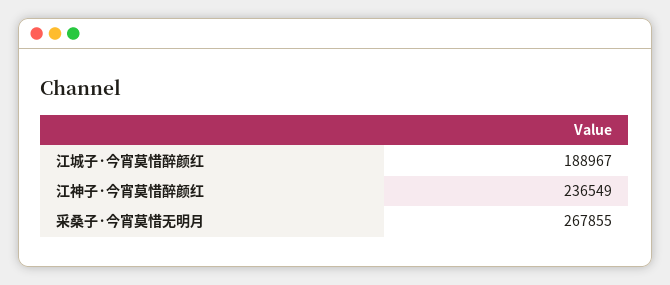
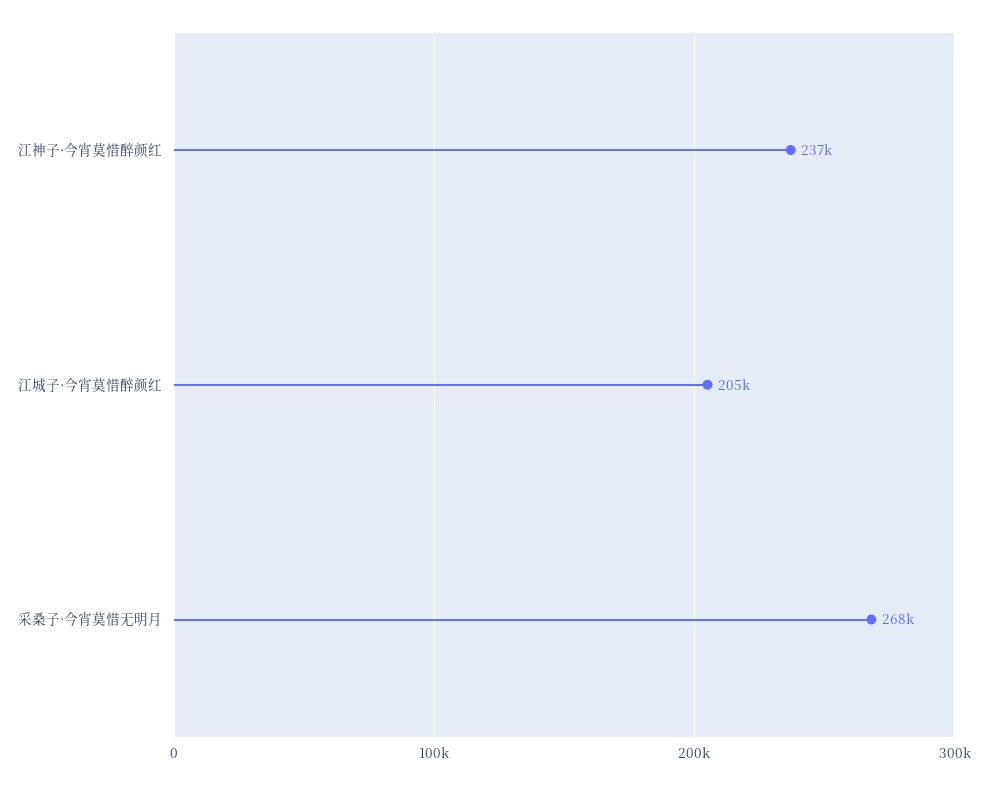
江城子·今宵莫惜醉颜红: 188967 -> 205000

